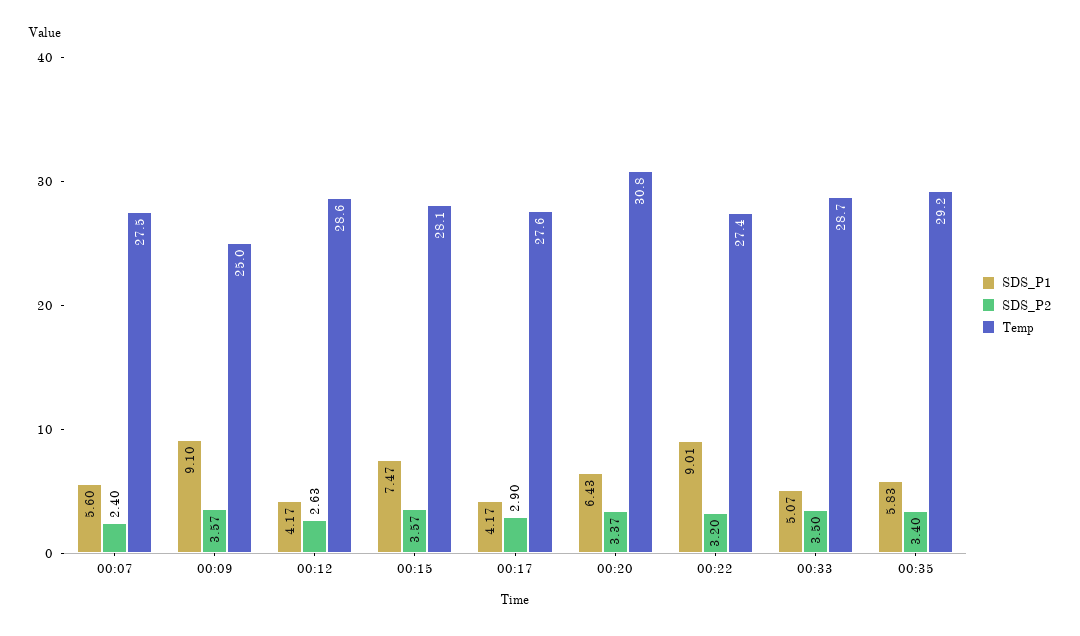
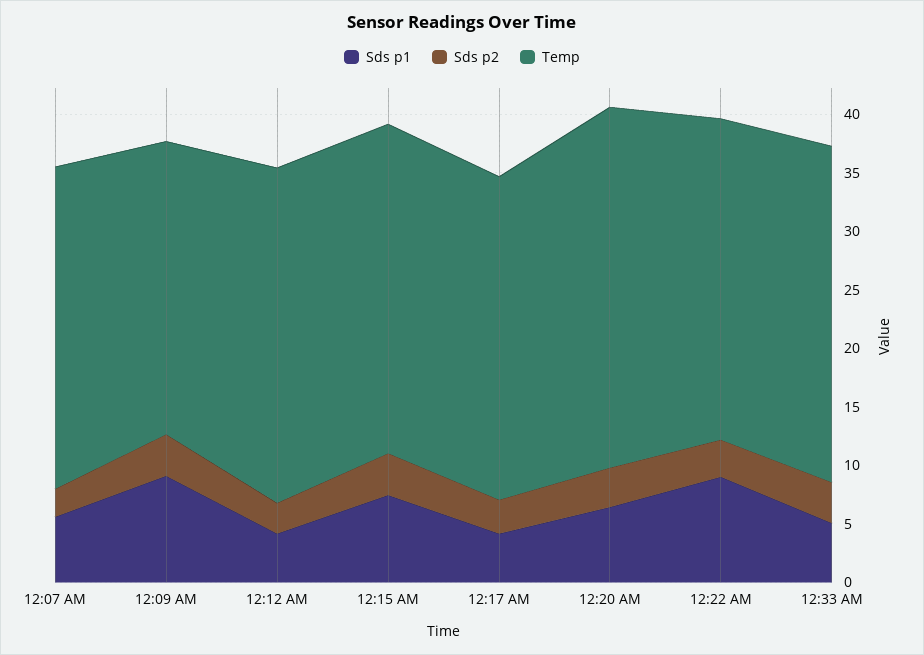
SDS_P1, 00:35: 5.83 -> none
SDS_P2, 00:35: 3.4 -> none
Temp, 00:35: 29.2 -> none

